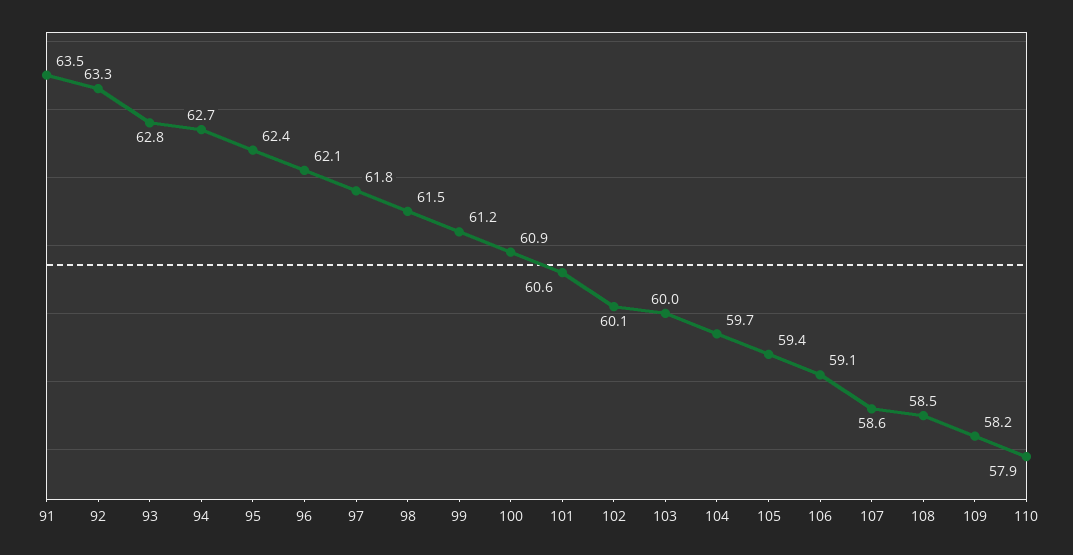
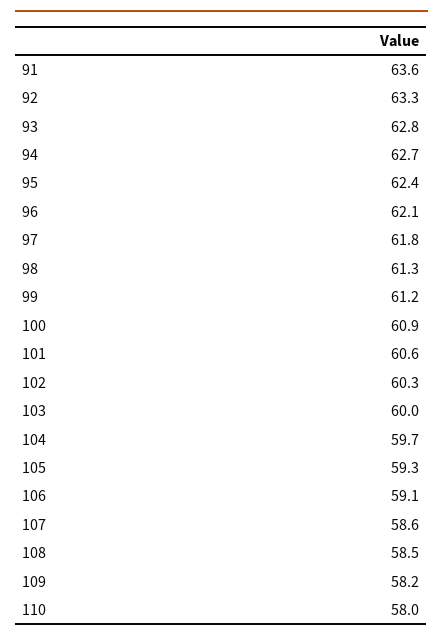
91: 63.5 -> 63.6
98: 61.5 -> 61.3
102: 60.1 -> 60.3
105: 59.4 -> 59.3
110: 57.9 -> 58

